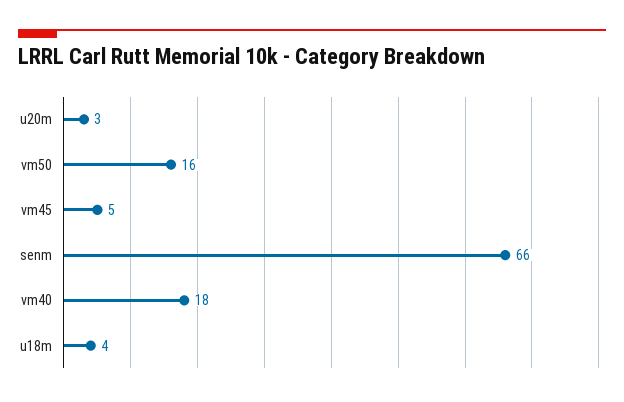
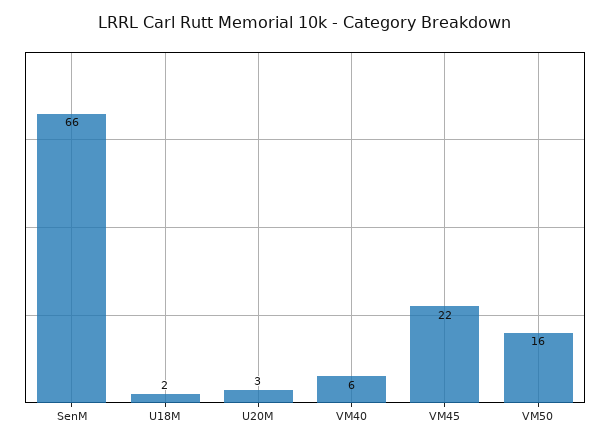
vm45: 5 -> 22
vm40: 18 -> 6
u18m: 4 -> 2

